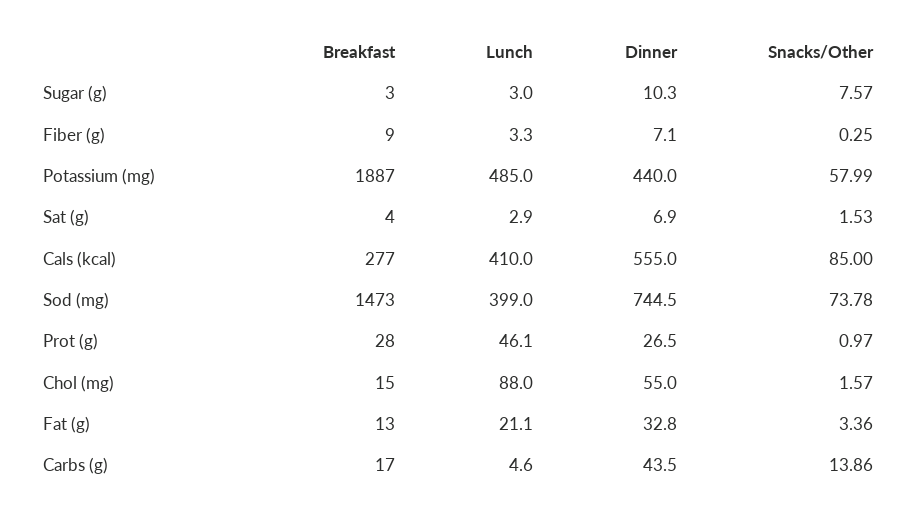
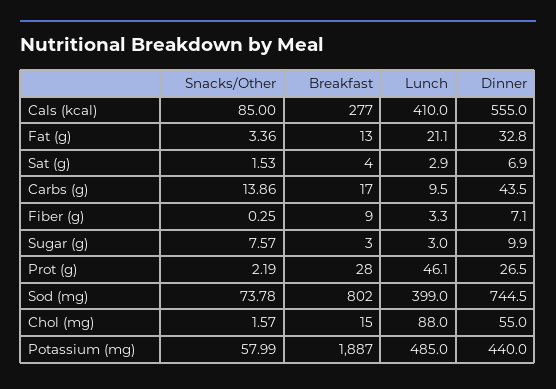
Dinner, Sugar (g): 10.3 -> 9.9
Breakfast, Sod (mg): 1473 -> 802
Snacks/Other, Prot (g): 0.97 -> 2.19
Lunch, Carbs (g): 4.6 -> 9.5

